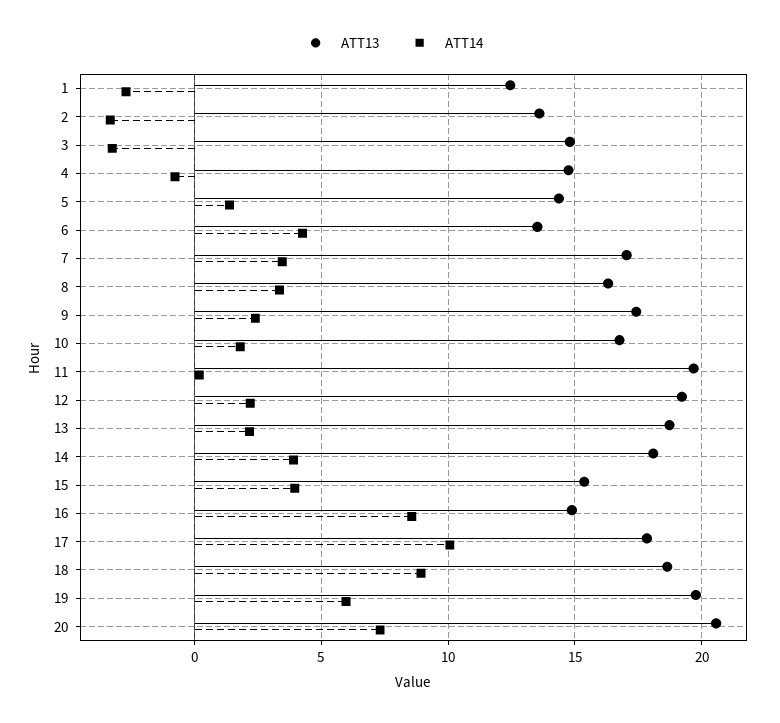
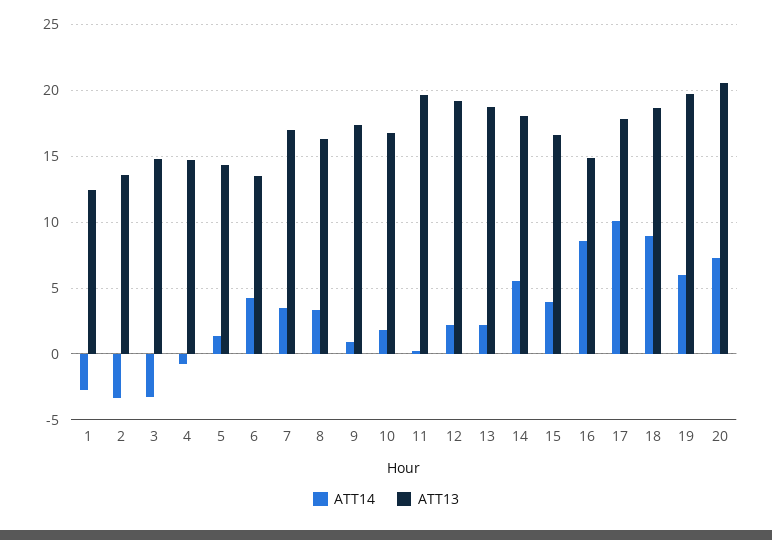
ATT14, 9: 2.5 -> 1
ATT14, 14: 4 -> 5.5
ATT13, 15: 15.5 -> 16.5

